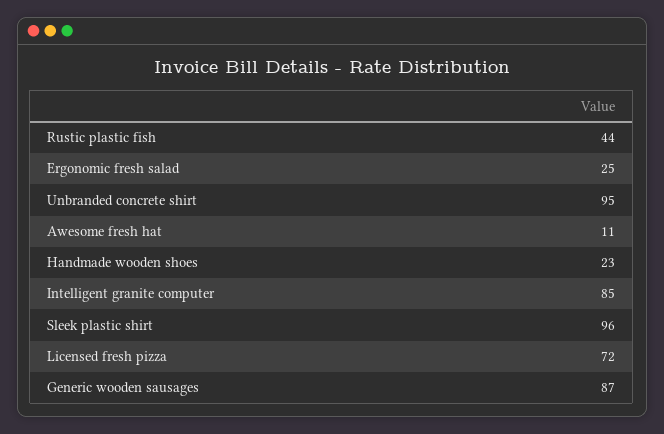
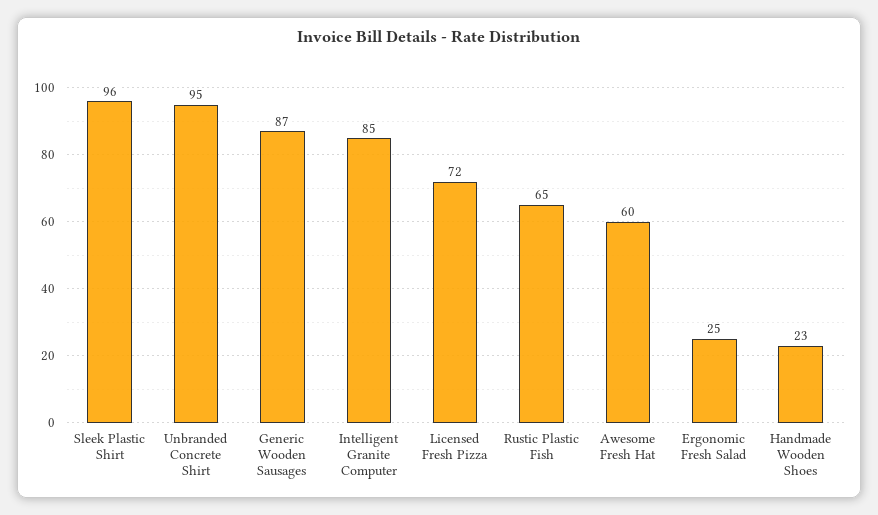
Rustic plastic fish: 44 -> 65
Awesome fresh hat: 11 -> 60

